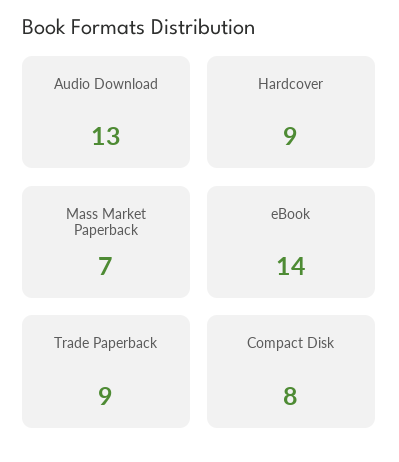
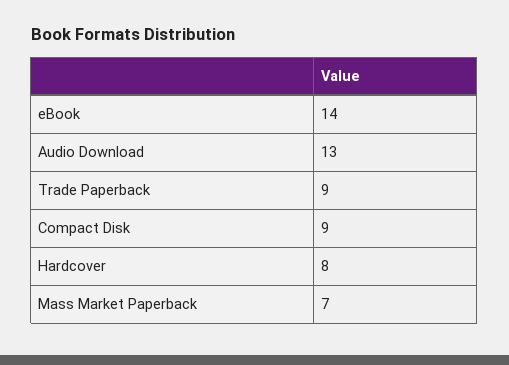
Hardcover: 9 -> 8
Compact Disk: 8 -> 9

